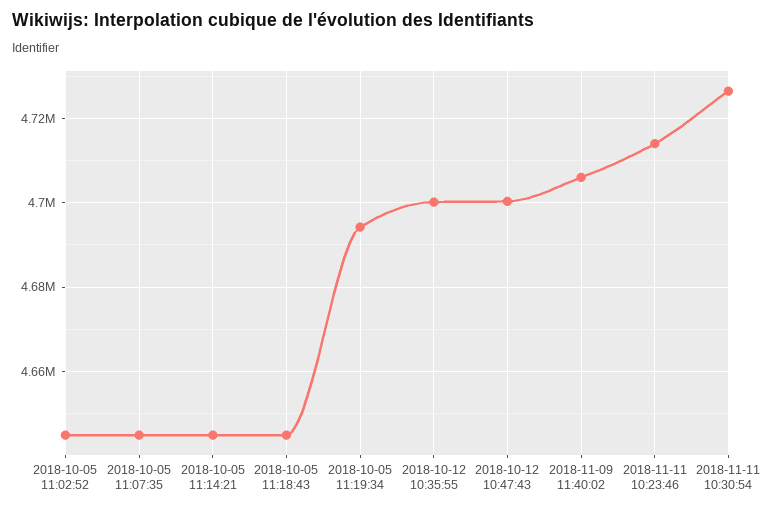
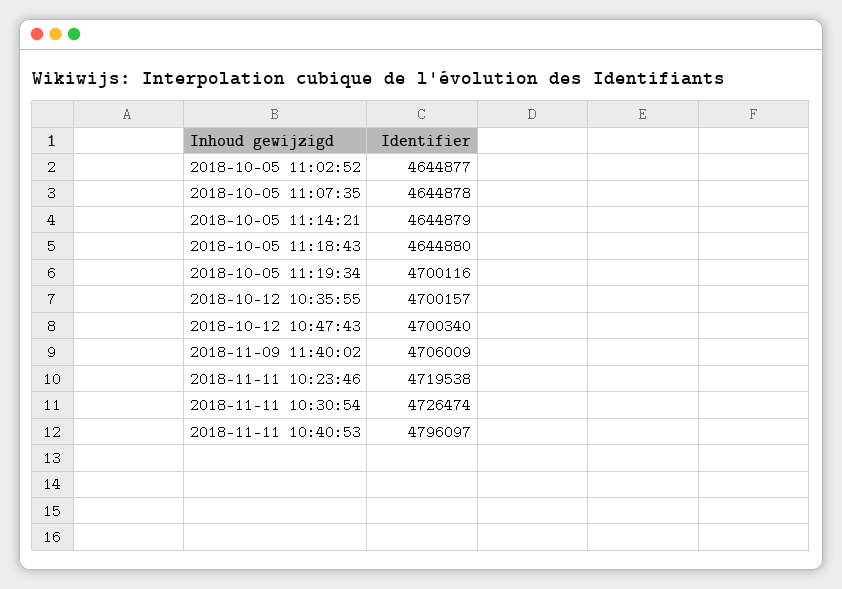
2018-10-05 11:19:34: 4694000 -> 4700116
2018-11-11 10:23:46: 4714000 -> 4719538
2018-11-11 10:40:53: none -> 4796097

